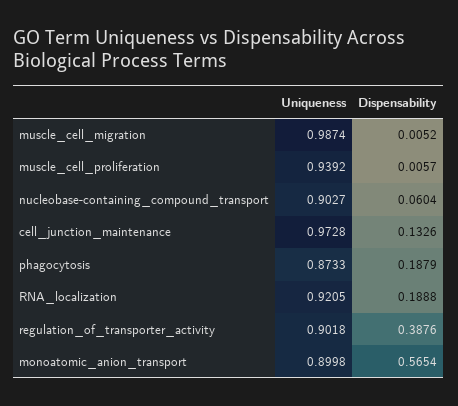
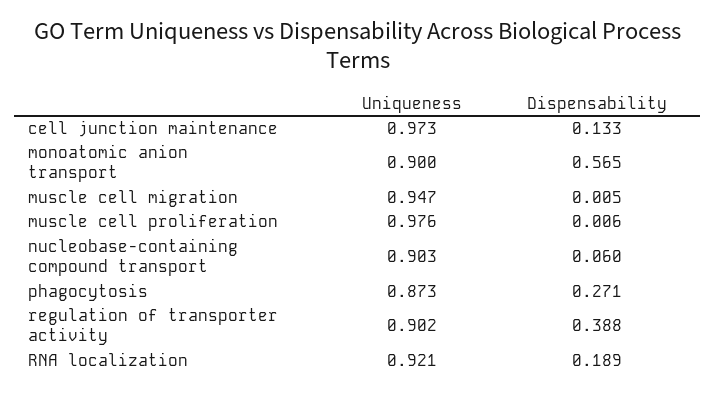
Uniqueness, muscle_cell_migration: 0.9874 -> 0.947
Uniqueness, muscle_cell_proliferation: 0.9392 -> 0.976
Dispensability, phagocytosis: 0.1879 -> 0.271

